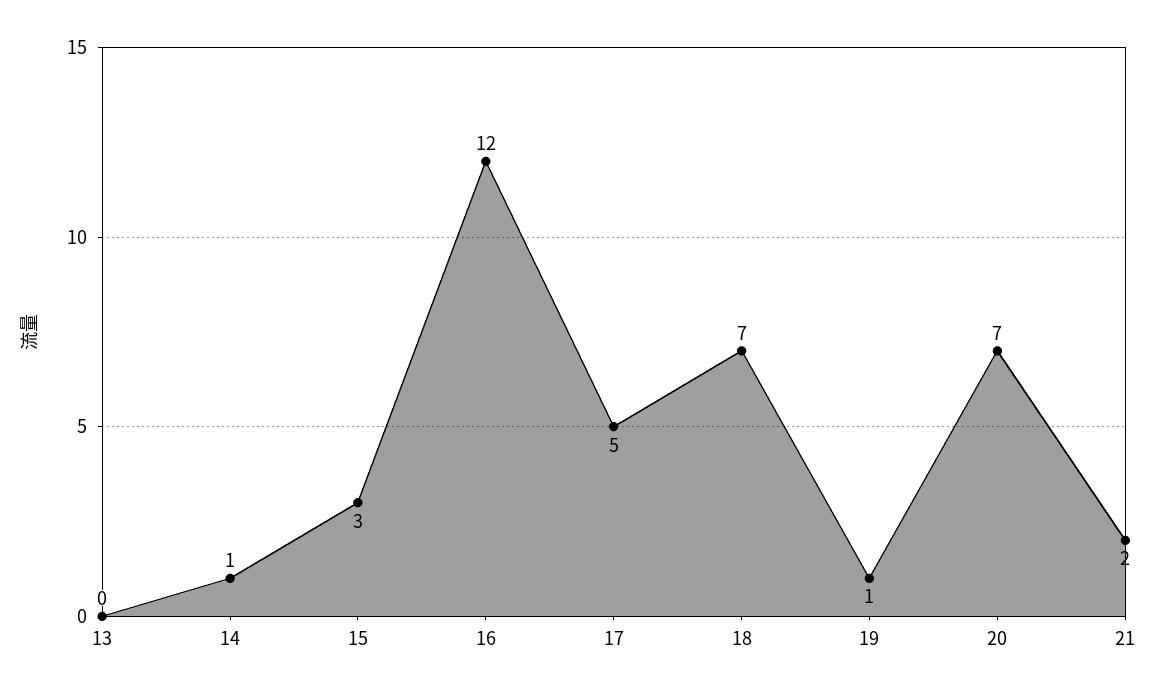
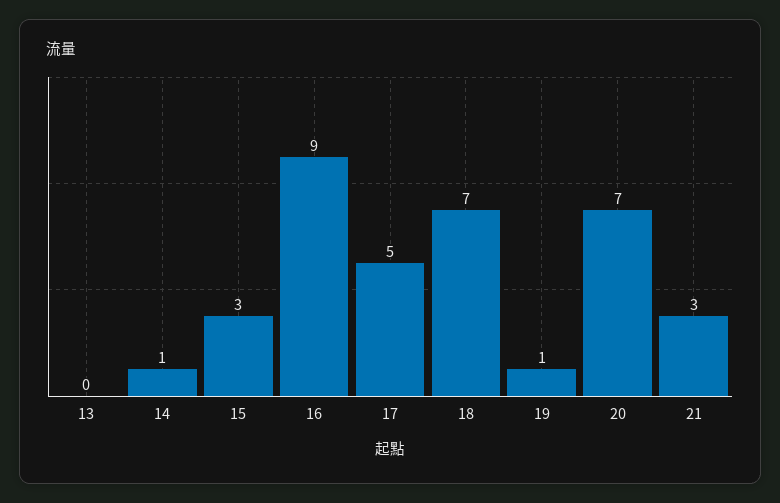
16: 12 -> 9
21: 2 -> 3

